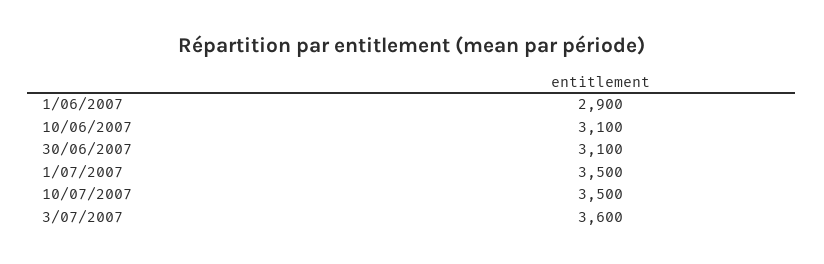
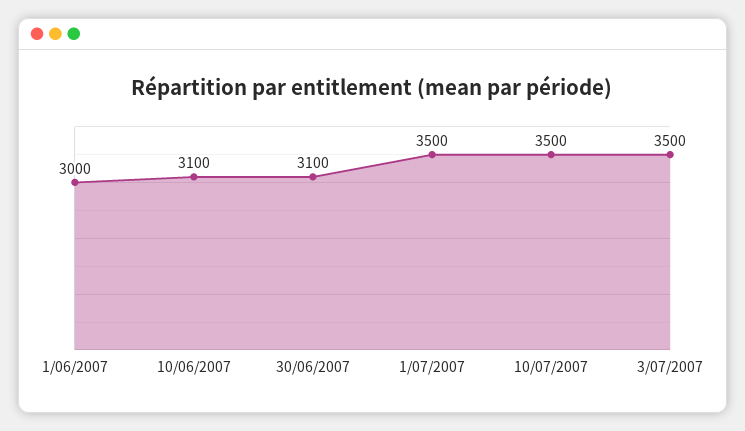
1/06/2007: 2900 -> 3000
3/07/2007: 3600 -> 3500

